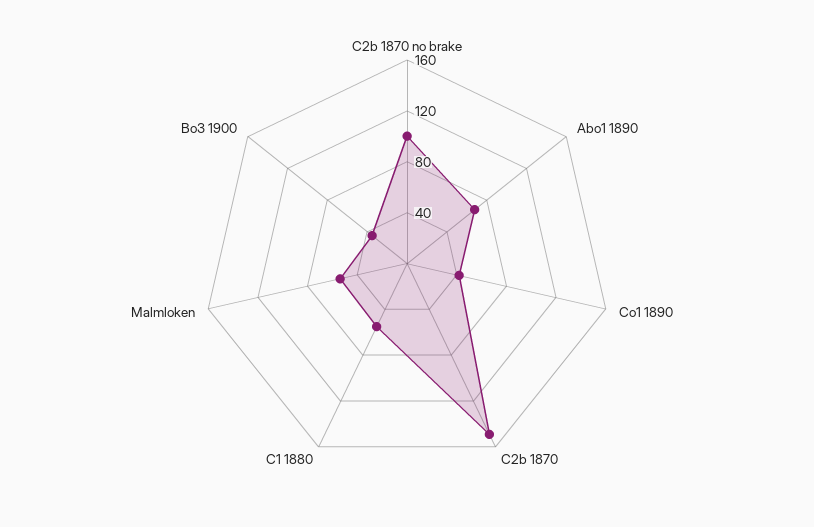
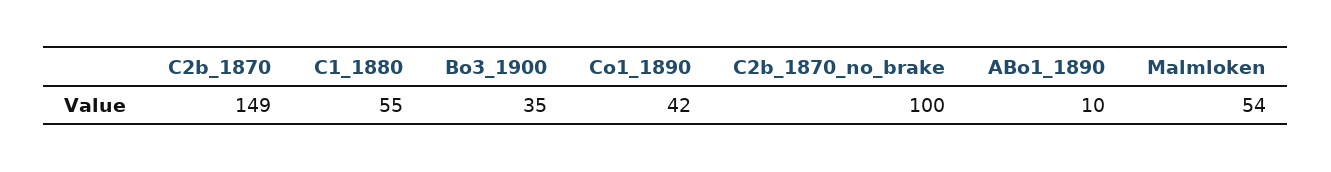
Abo1 1890: 70 -> 10

